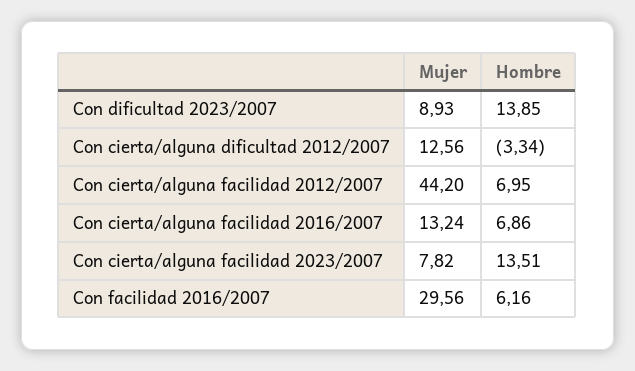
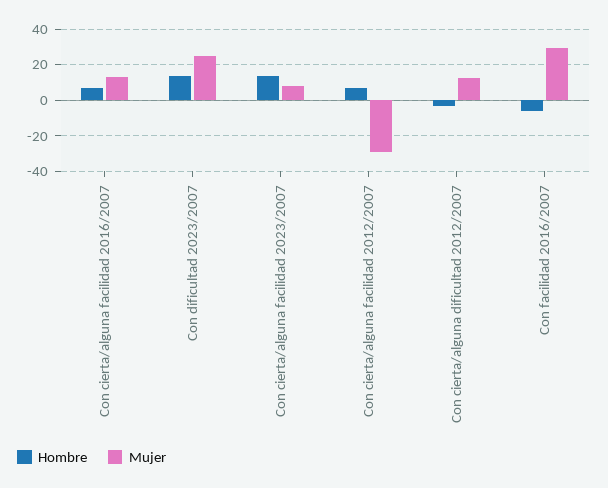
Mujer, Con dificultad 2023/2007: 8.93 -> 25
Mujer, Con cierta/alguna facilidad 2012/2007: 44.2 -> -30
Hombre, Con facilidad 2016/2007: 6.16 -> -5

